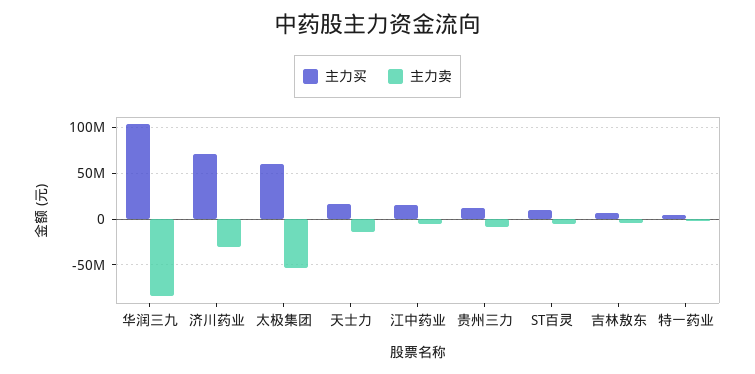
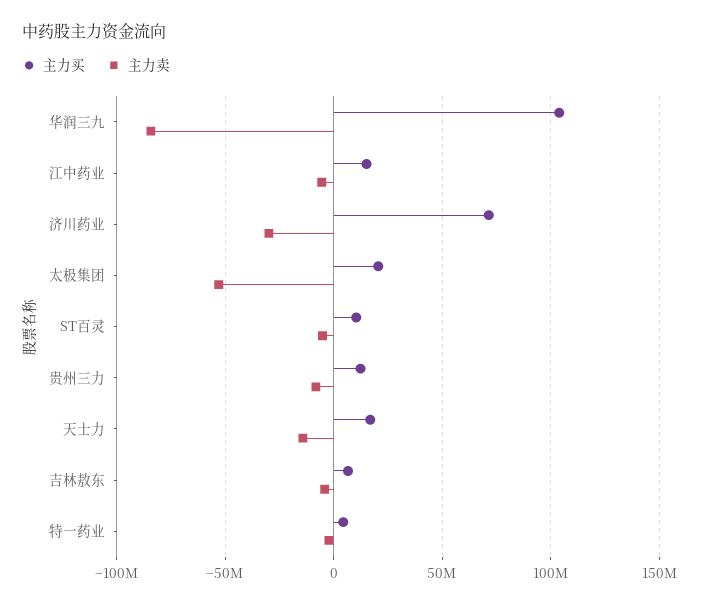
主力买, 太极集团: 60000000 -> 20000000

